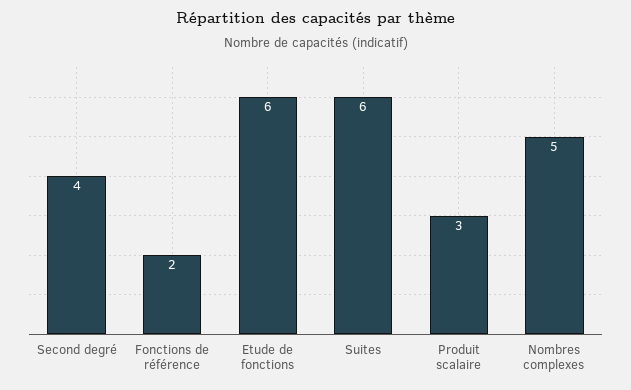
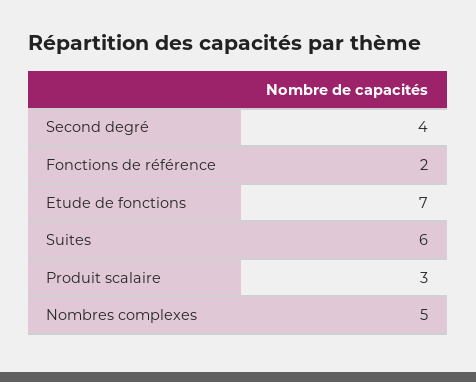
Etude de fonctions: 6 -> 7

